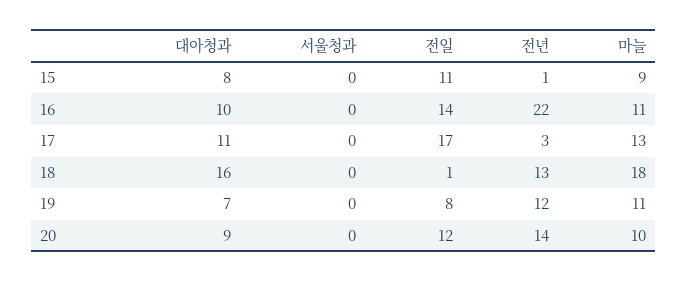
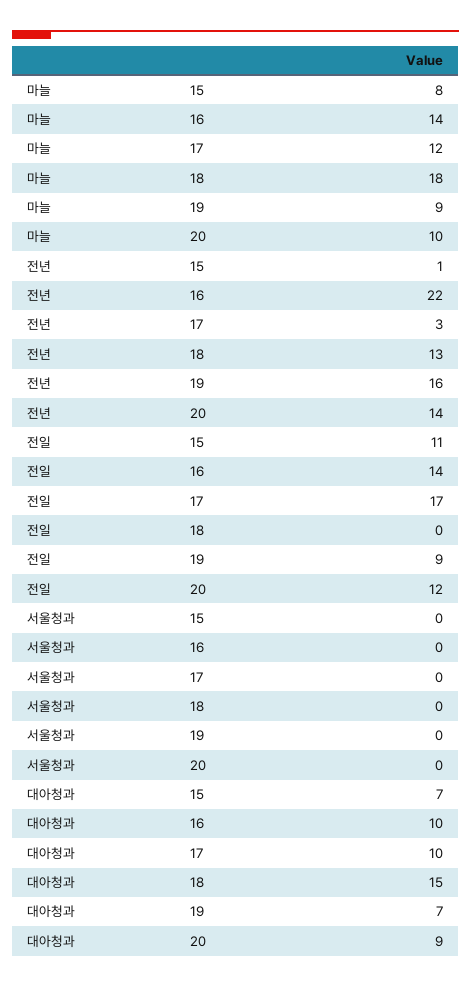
대아청과, 15: 8 -> 7
마늘, 15: 9 -> 8
마늘, 16: 11 -> 14
대아청과, 17: 11 -> 10
마늘, 17: 13 -> 12
대아청과, 18: 16 -> 15
전일, 18: 1 -> 0
전일, 19: 8 -> 9
전년, 19: 12 -> 16
마늘, 19: 11 -> 9

